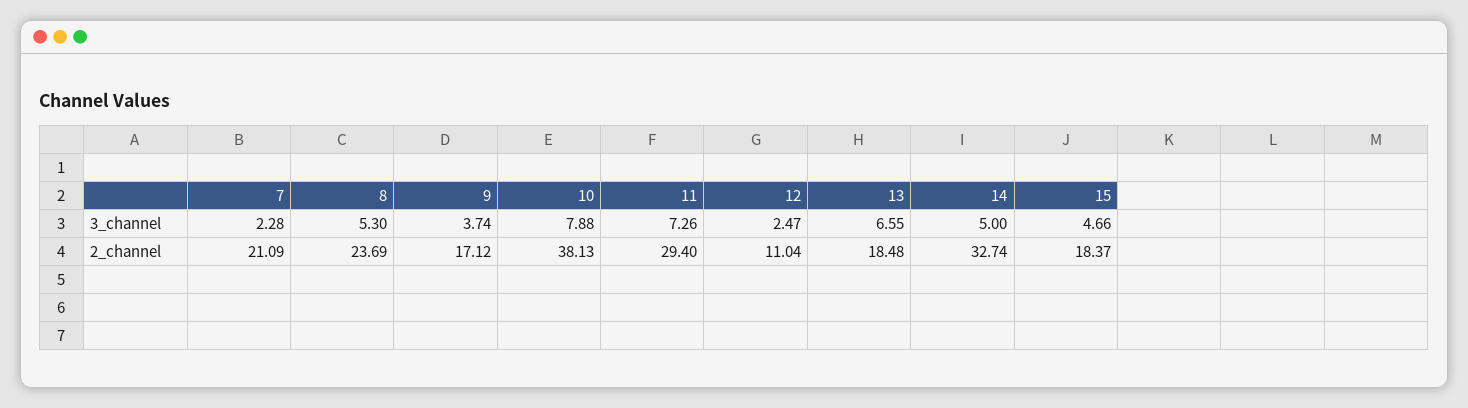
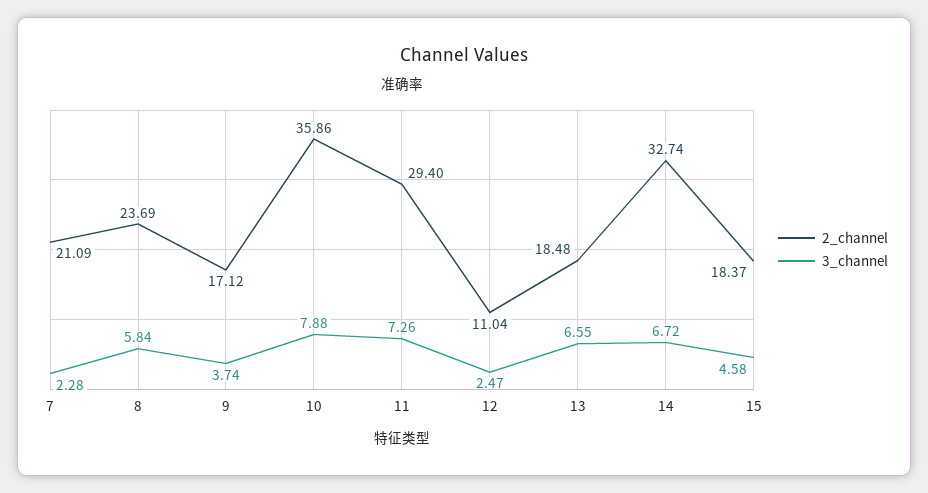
3_channel, 8: 5.3 -> 5.84
3_channel, 14: 5 -> 6.72
3_channel, 15: 4.66 -> 4.58
2_channel, 10: 38.13 -> 35.86

